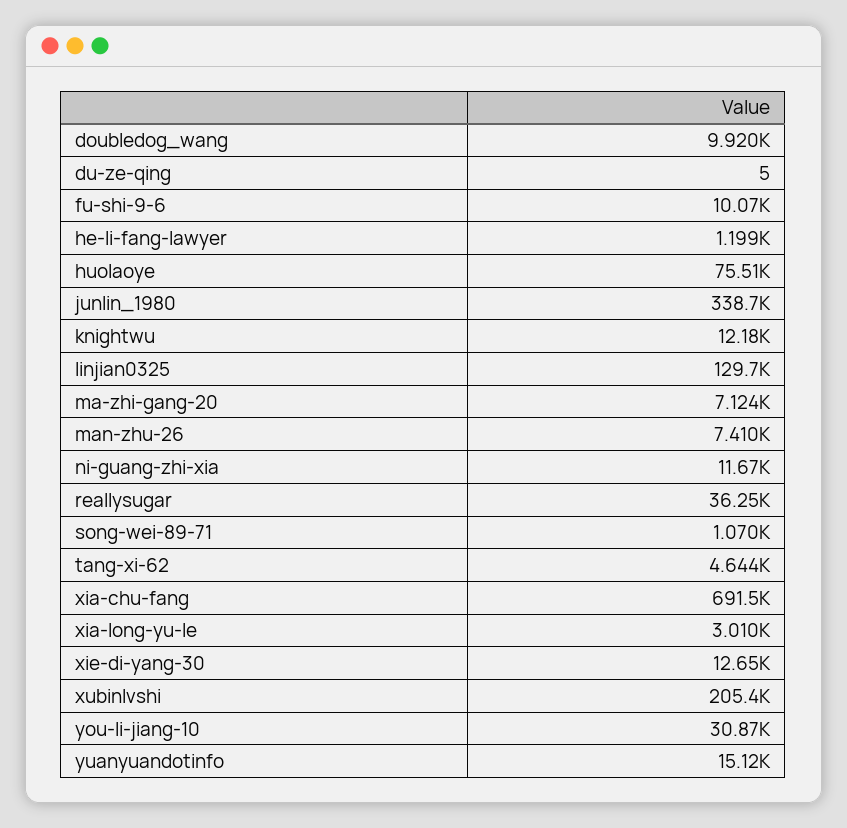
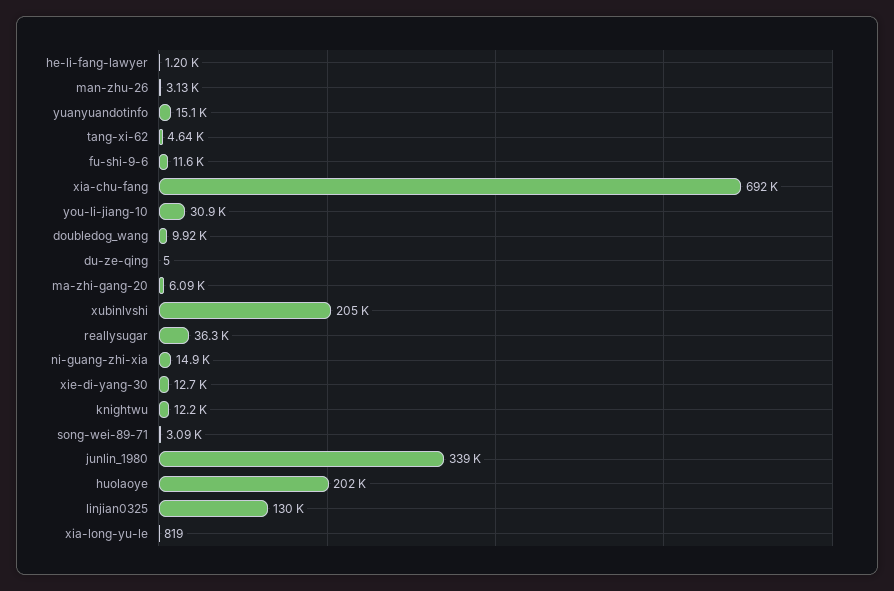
fu-shi-9-6: 10070 -> 11600
huolaoye: 75510 -> 202000
ma-zhi-gang-20: 7124 -> 6090
man-zhu-26: 7410 -> 3130
ni-guang-zhi-xia: 11670 -> 14900
song-wei-89-71: 1070 -> 3090
xia-long-yu-le: 3010 -> 819

